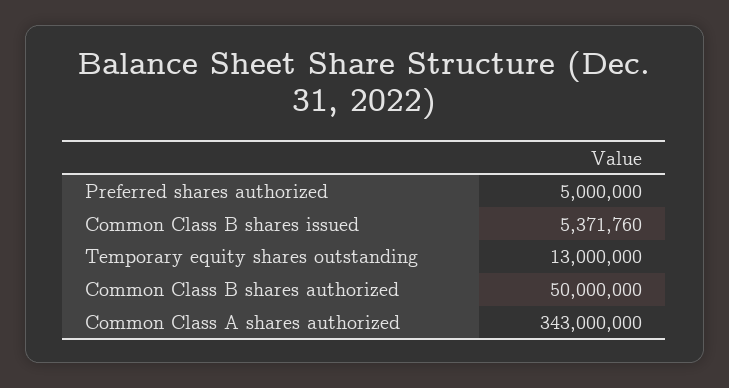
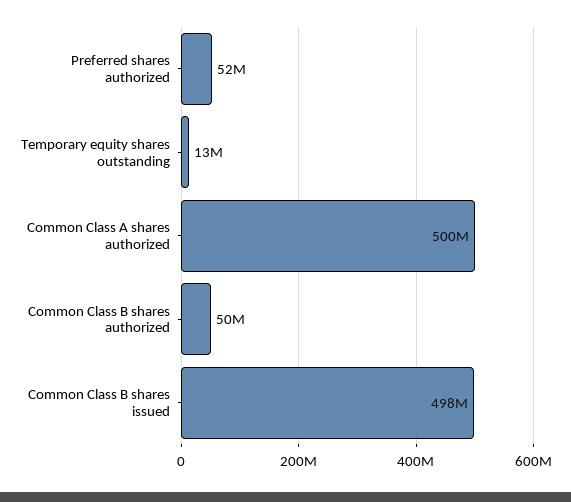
Preferred shares authorized: 5000000 -> 52000000
Common Class B shares issued: 5371760 -> 498000000
Common Class A shares authorized: 343000000 -> 500000000

